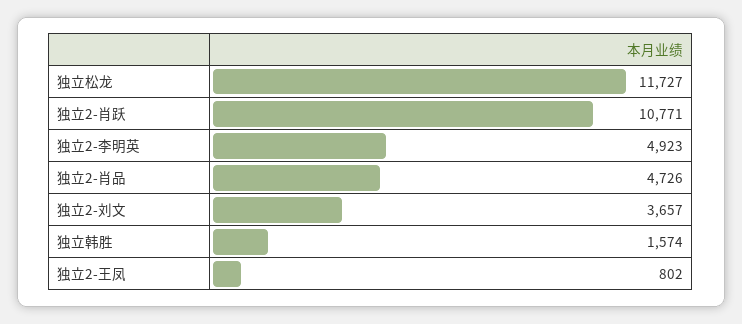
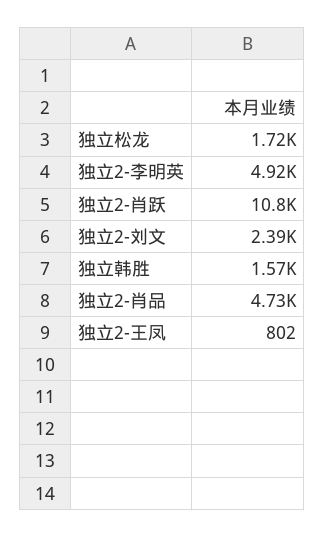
独立松龙: 11727 -> 1720
独立2-刘文: 3657 -> 2390

